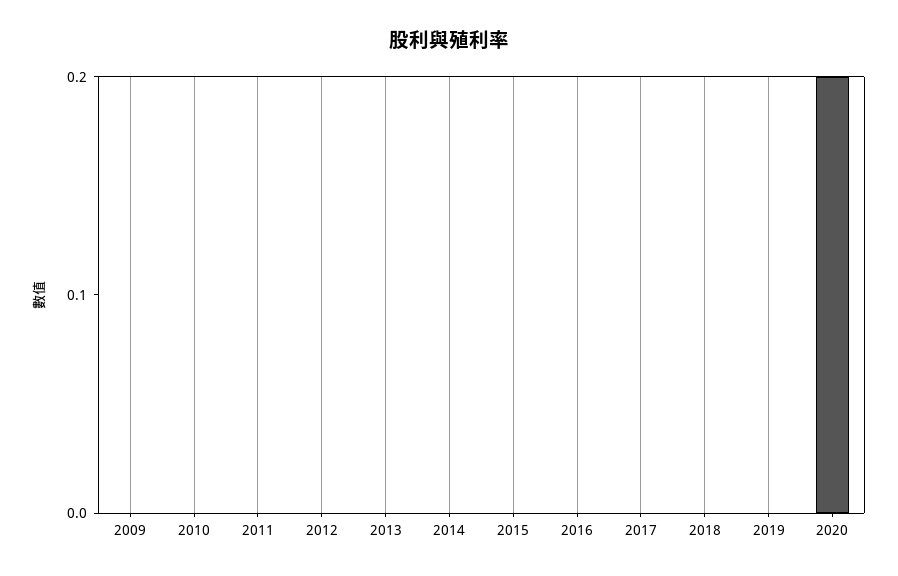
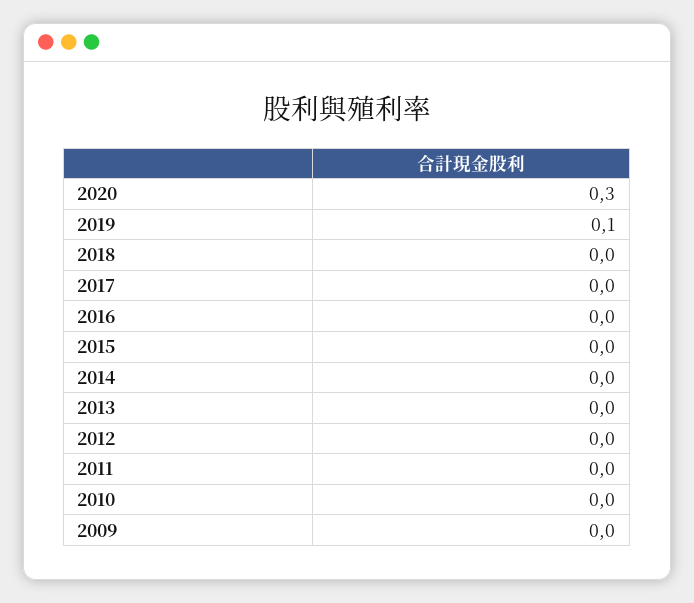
2019: 0 -> 0.1
2020: 0.2 -> 0.3

